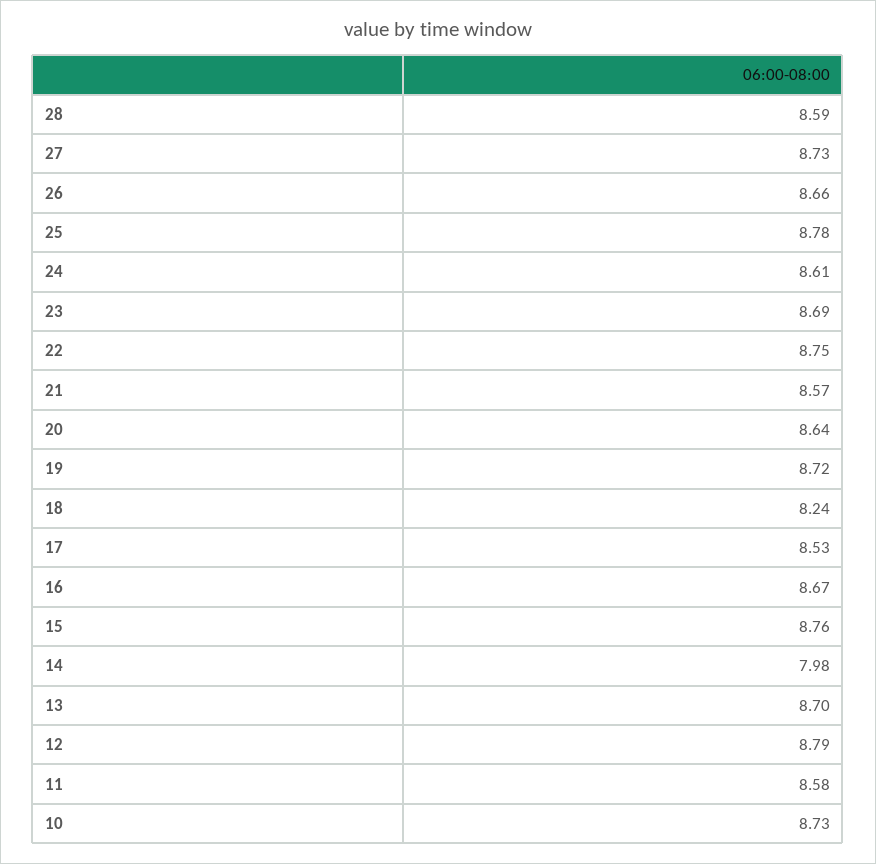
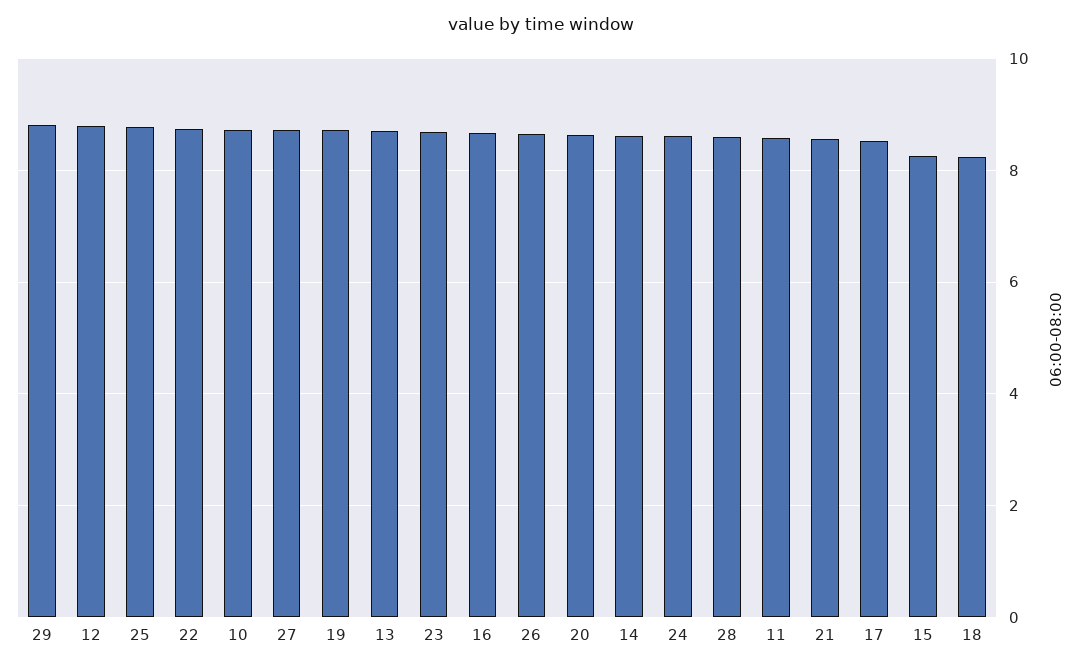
15: 8.76 -> 8.2
14: 7.98 -> 8.6
29: none -> 8.8

